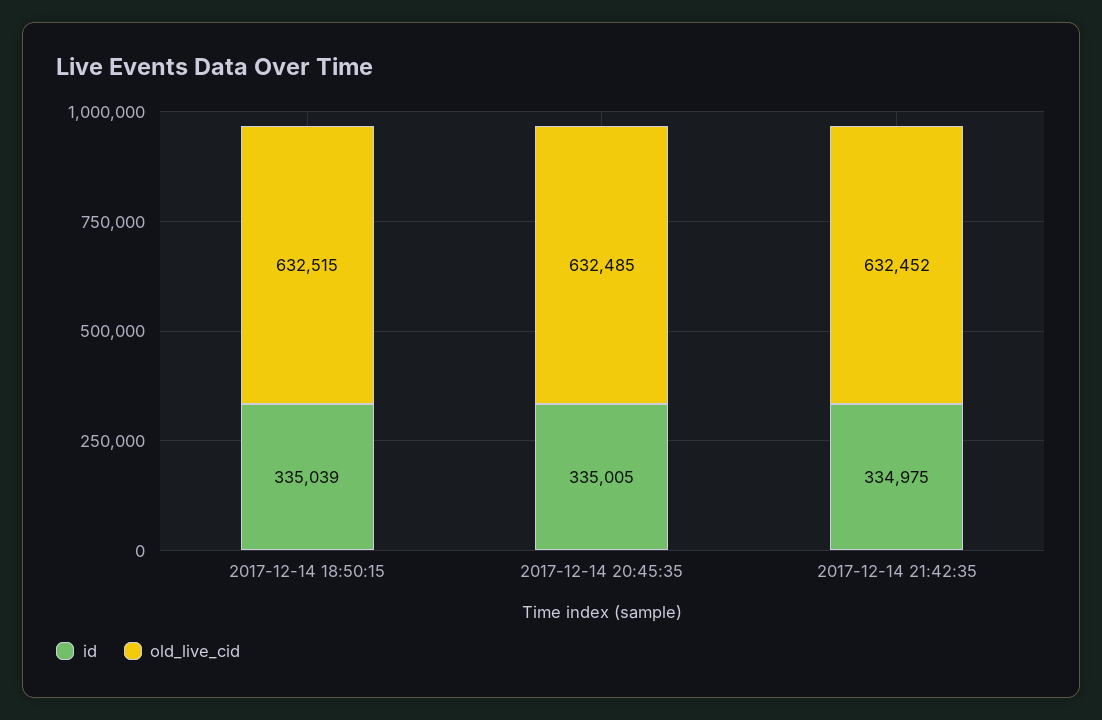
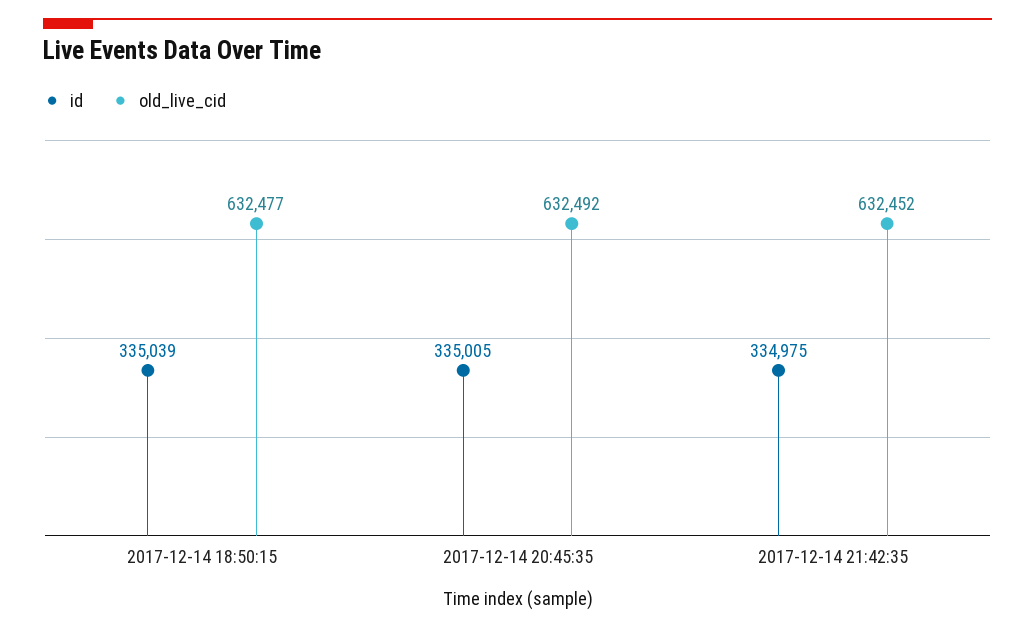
old_live_cid, 2017-12-14 18:50:15: 632515 -> 632477
old_live_cid, 2017-12-14 20:45:35: 632485 -> 632492

